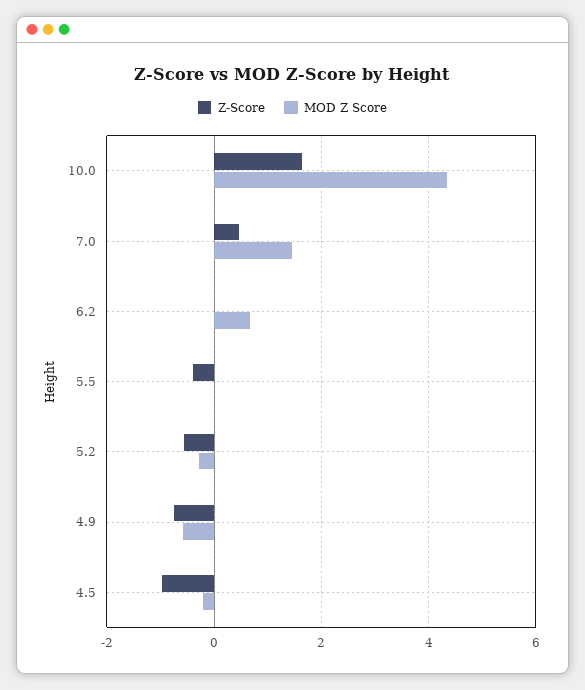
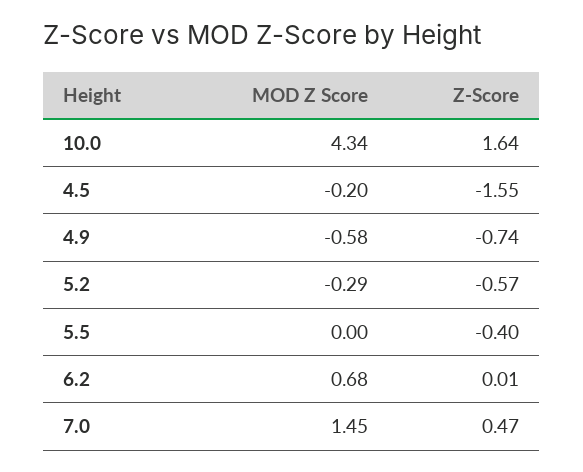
Z-Score, 4.5: -1 -> -1.55

